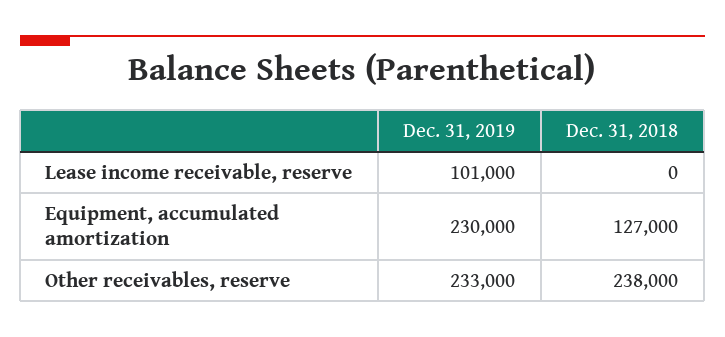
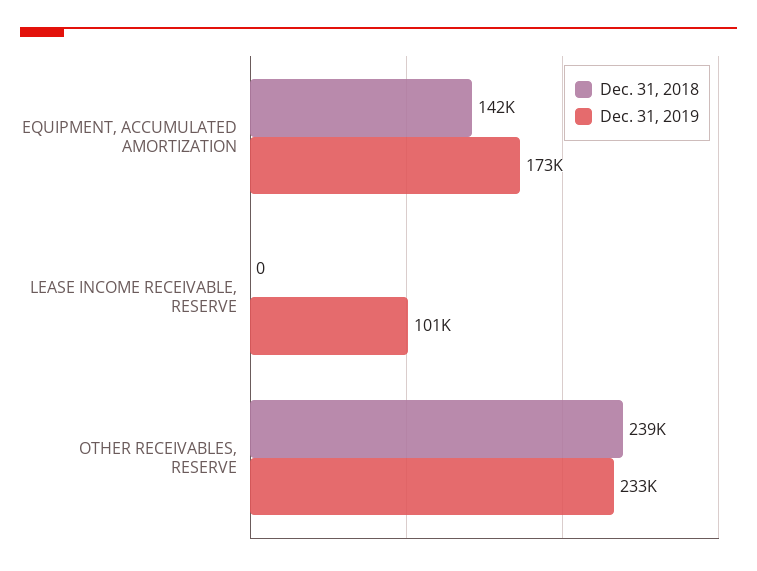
Dec. 31, 2019, Equipment, accumulated amortization: 230000 -> 173000
Dec. 31, 2018, Equipment, accumulated amortization: 127000 -> 142000
Dec. 31, 2018, Other receivables, reserve: 238000 -> 239000

